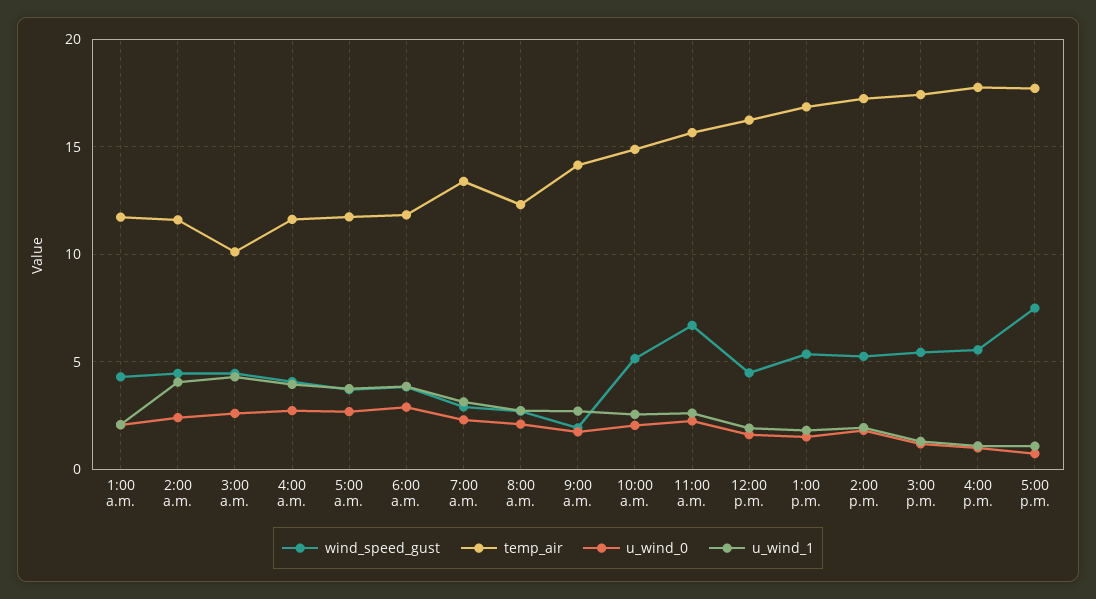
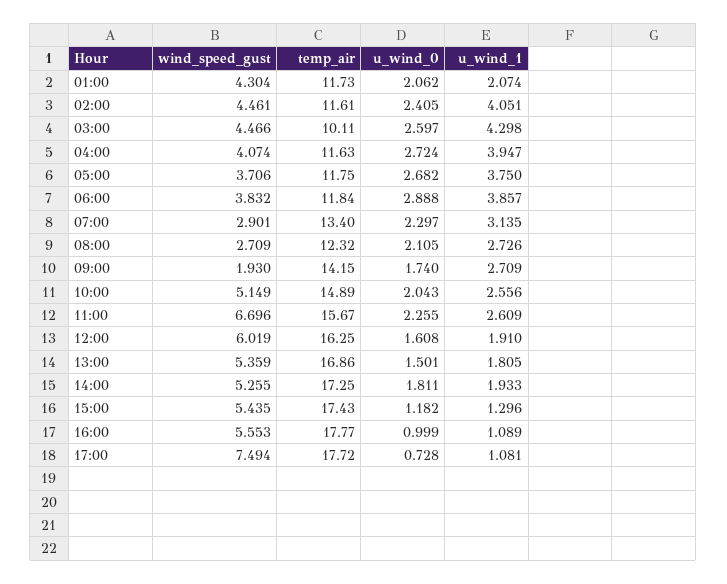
wind_speed_gust, 12:00 p.m.: 4.5 -> 6.019

